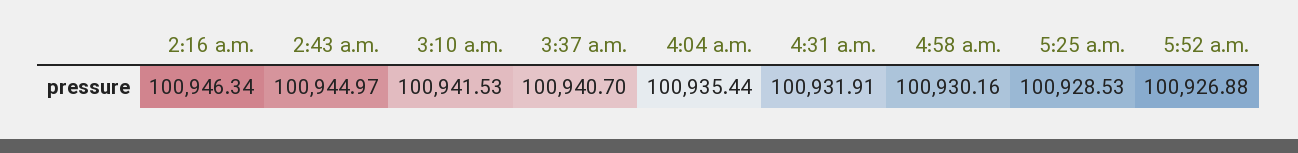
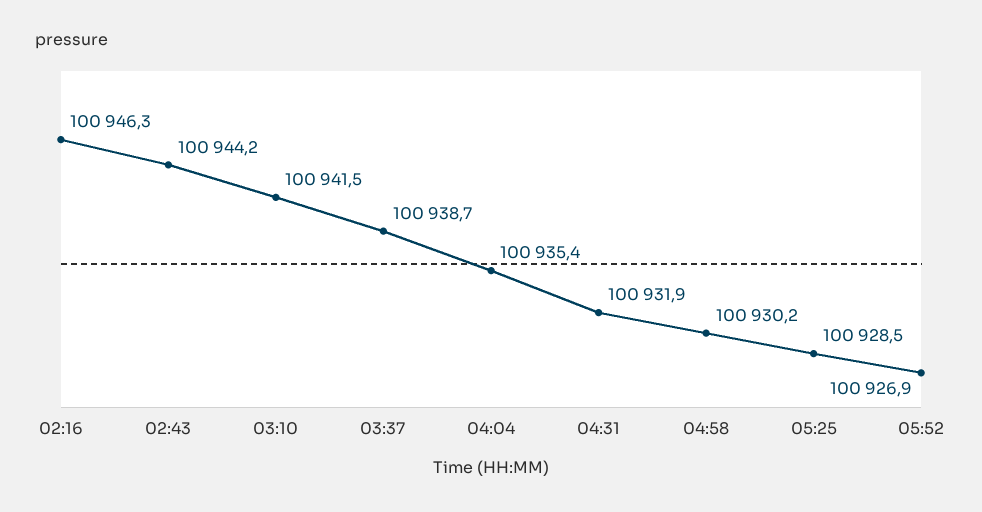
2:43 a.m.: 100944.97 -> 100944.2
3:37 a.m.: 100940.7 -> 100938.7

